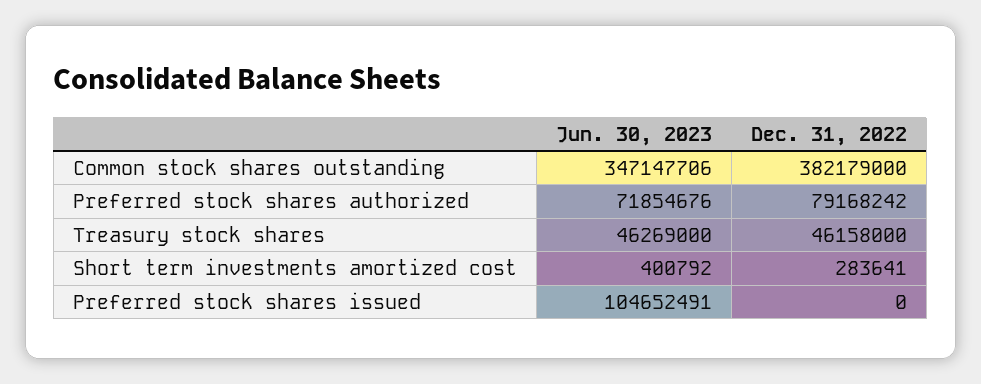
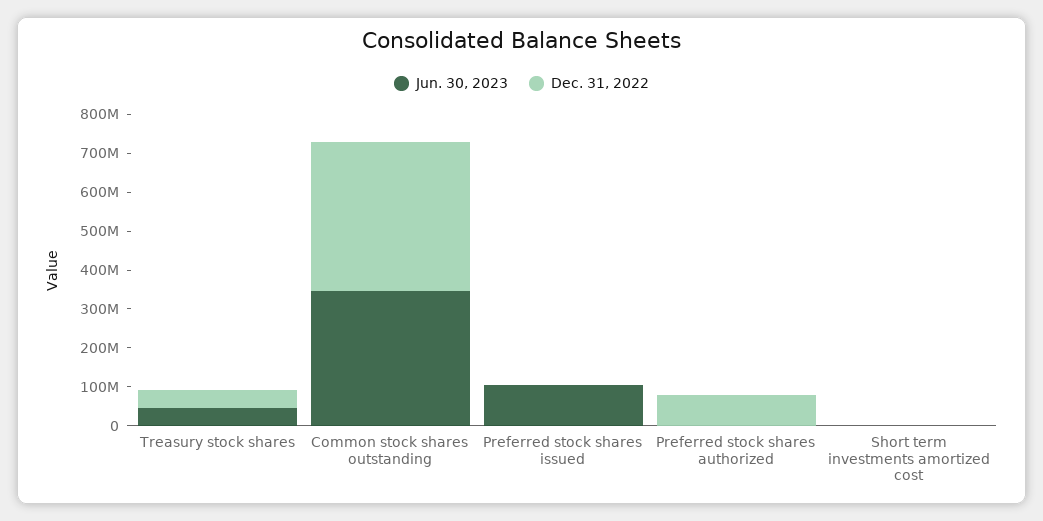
Jun. 30, 2023, Preferred stock shares authorized: 71854676 -> 0

